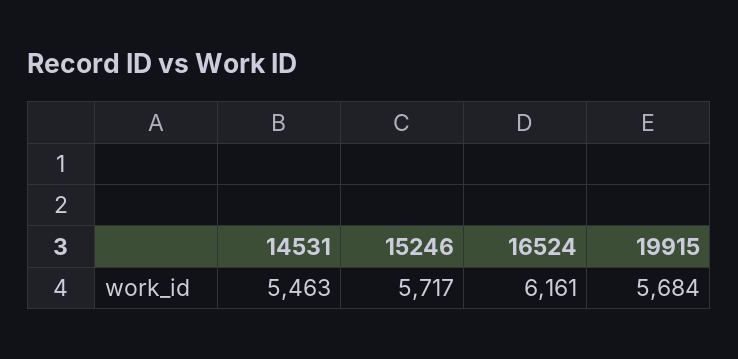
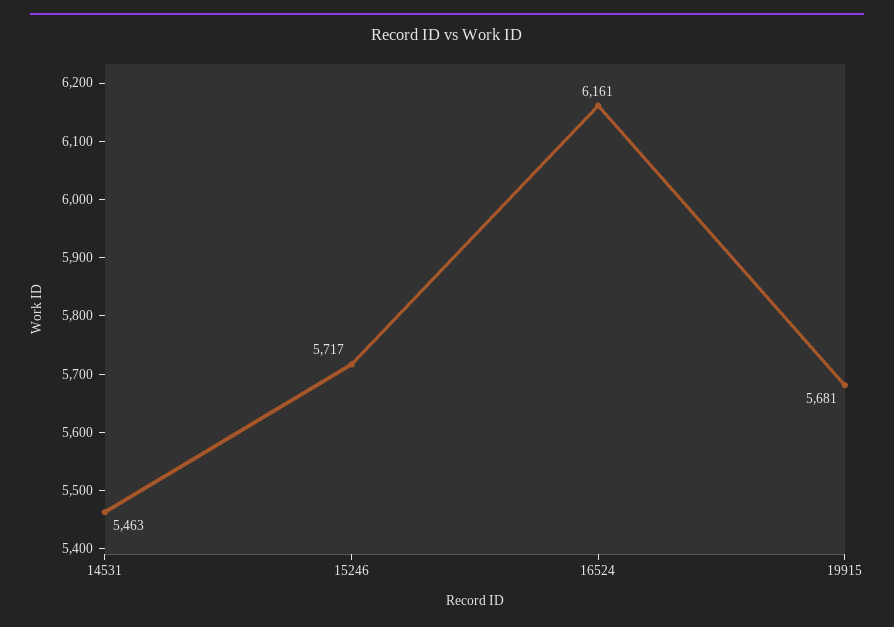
19915: 5684 -> 5681

